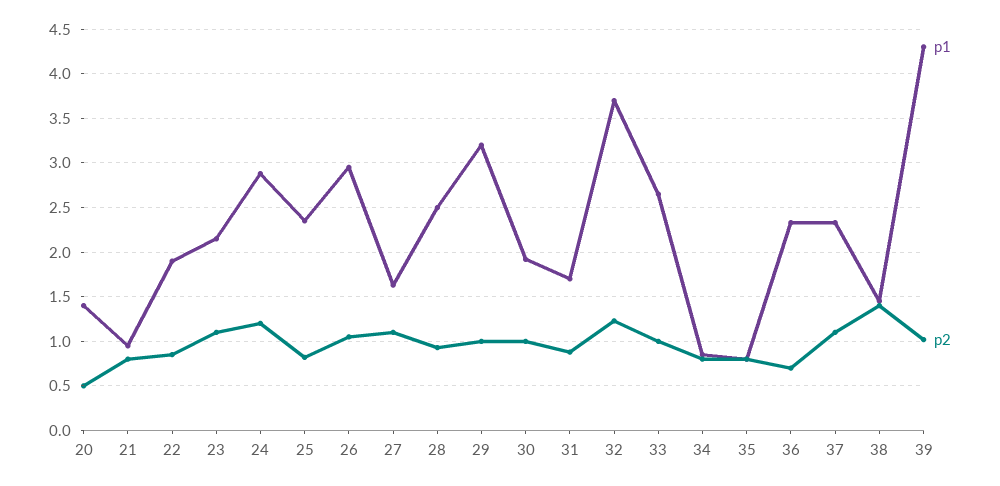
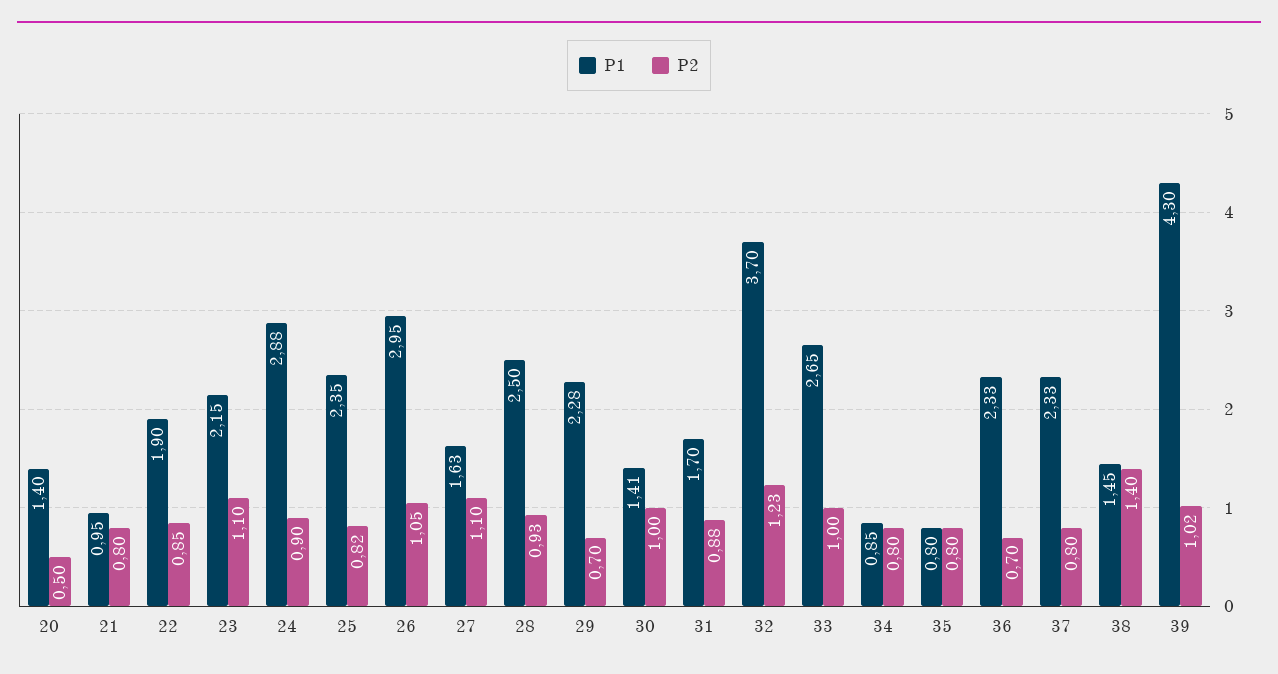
p2, 24: 1.2 -> 0.9
p1, 29: 3.2 -> 2.28
p2, 29: 1 -> 0.7
p1, 30: 1.9 -> 1.41
p2, 37: 1.1 -> 0.8

